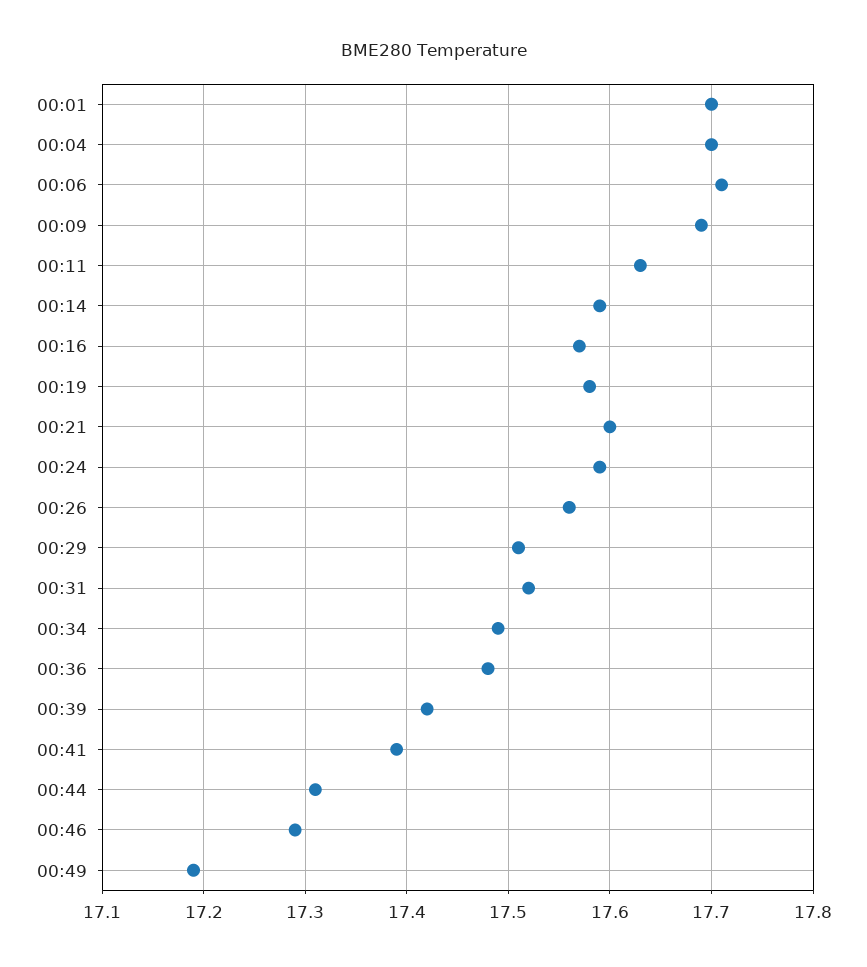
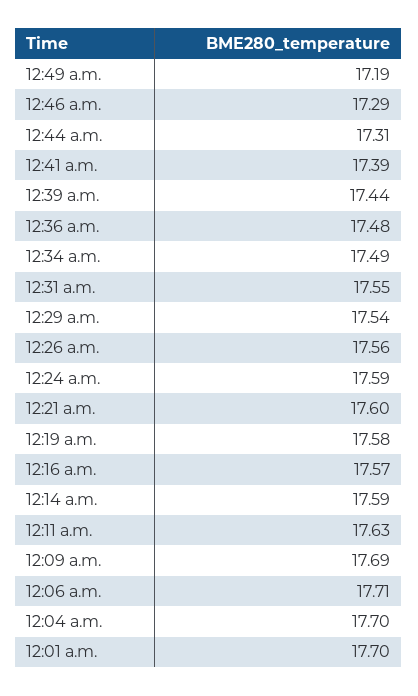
00:29: 17.51 -> 17.54
00:31: 17.52 -> 17.55
00:39: 17.42 -> 17.44

